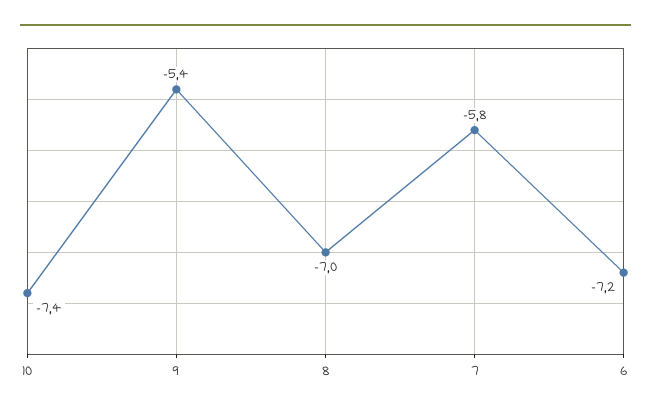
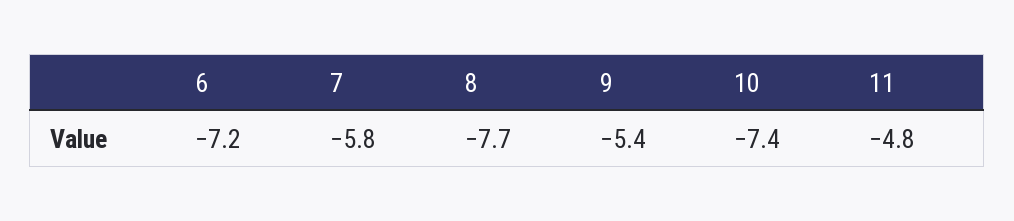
8: -7 -> -7.7
11: none -> -4.8

